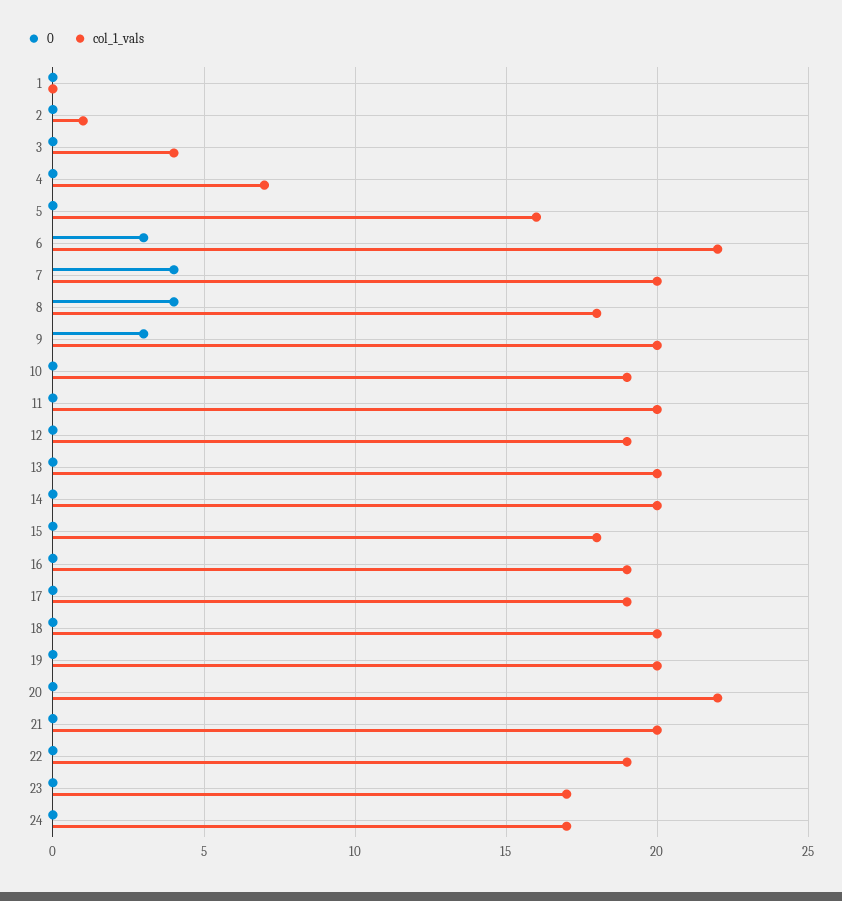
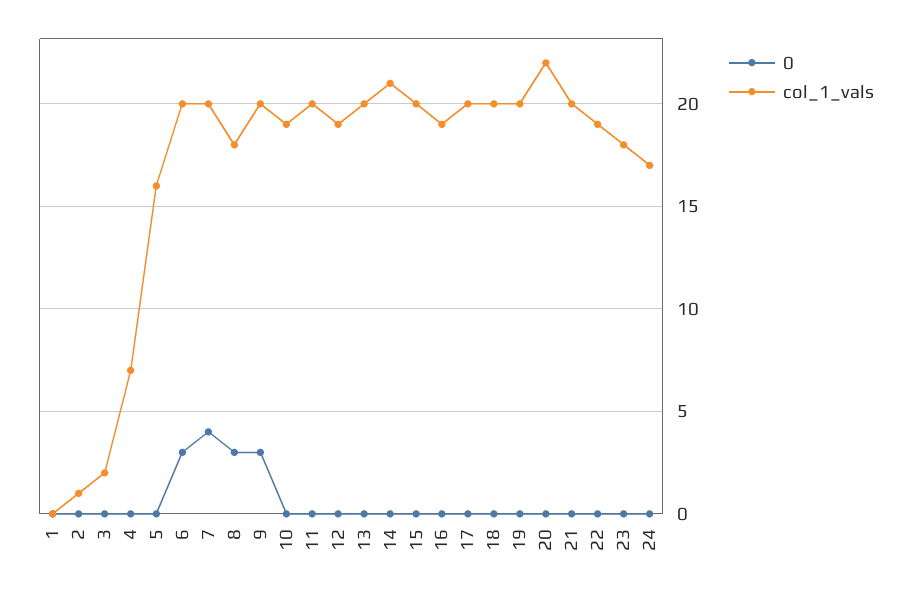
col_1_vals, 3: 4 -> 2
col_1_vals, 6: 22 -> 20
0, 8: 4 -> 3
col_1_vals, 14: 20 -> 21
col_1_vals, 15: 18 -> 20
col_1_vals, 17: 19 -> 20
col_1_vals, 23: 17 -> 18

